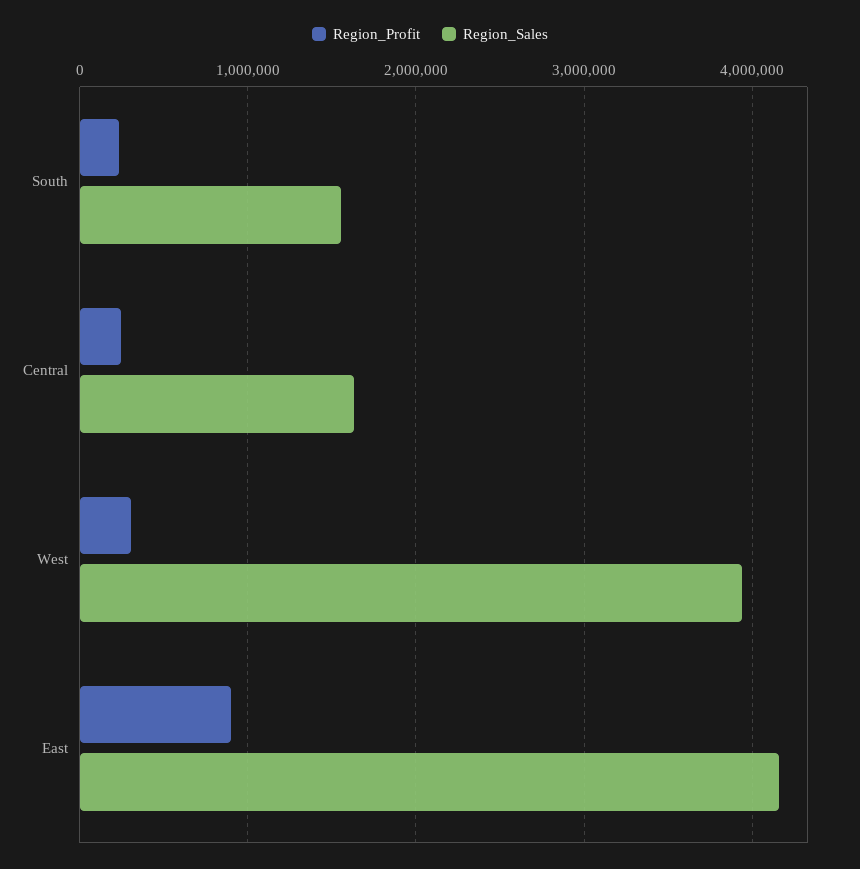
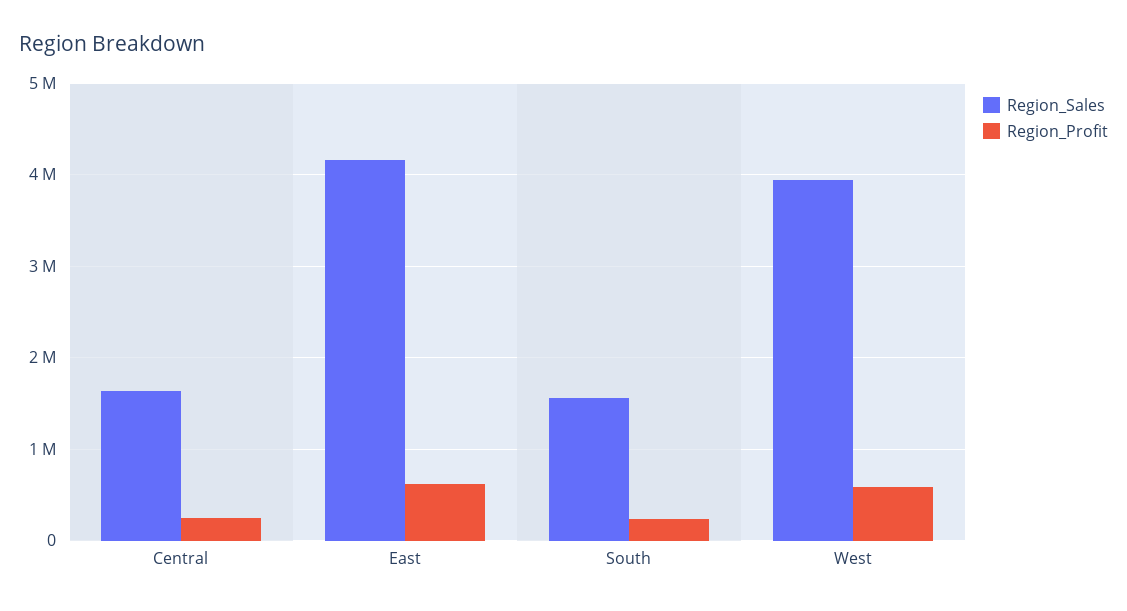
Region_Profit, West: 300000 -> 600000
Region_Profit, East: 900000 -> 600000

